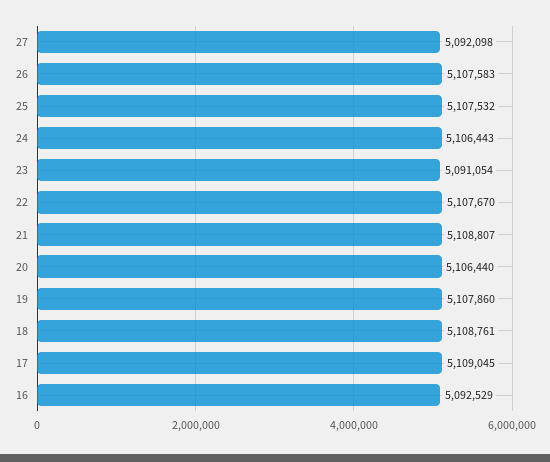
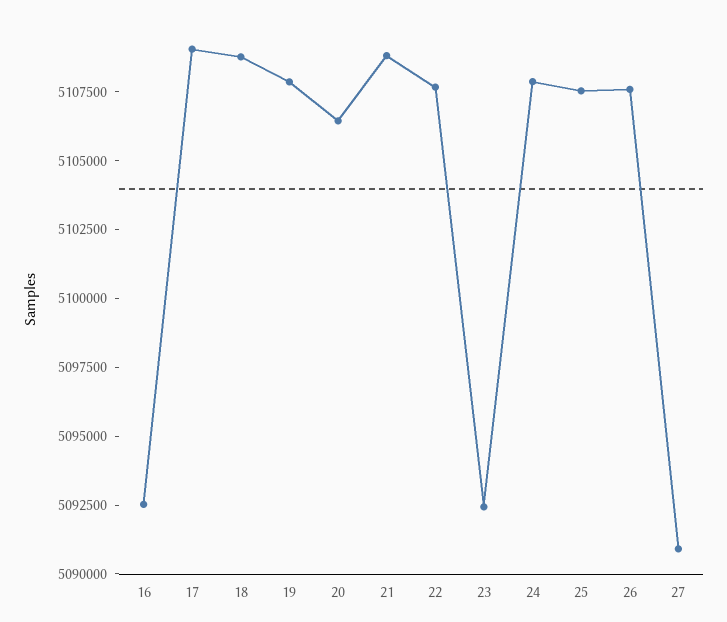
27: 5092098 -> 5091000
24: 5106443 -> 5108000
23: 5091054 -> 5092500

